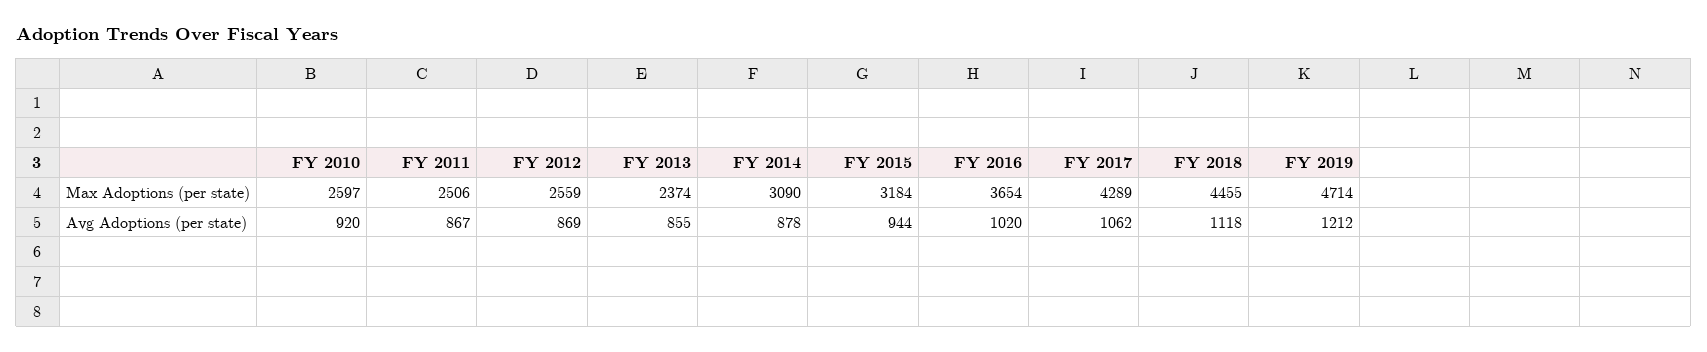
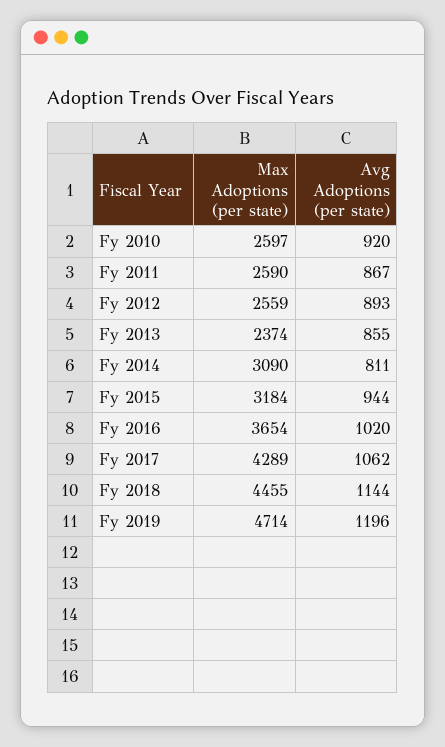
FY 2011, Max Adoptions (per state): 2506 -> 2590
FY 2012, Avg Adoptions (per state): 869 -> 893
FY 2014, Avg Adoptions (per state): 878 -> 811
FY 2018, Avg Adoptions (per state): 1118 -> 1144
FY 2019, Avg Adoptions (per state): 1212 -> 1196

